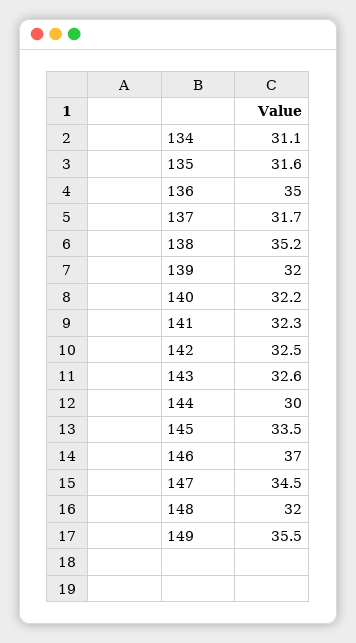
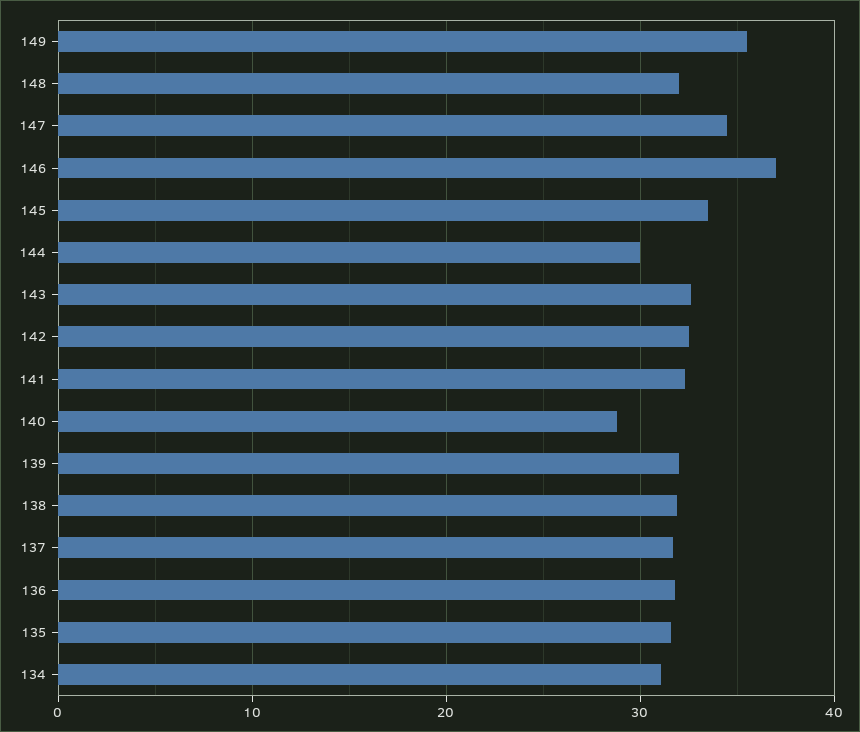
136: 35 -> 32
138: 35.2 -> 32
140: 32.2 -> 29

